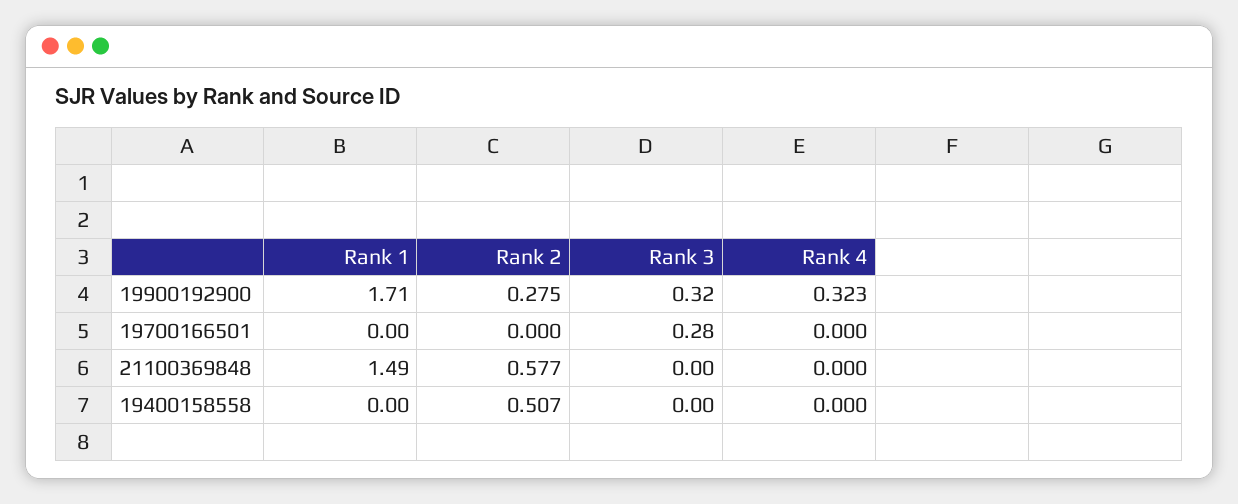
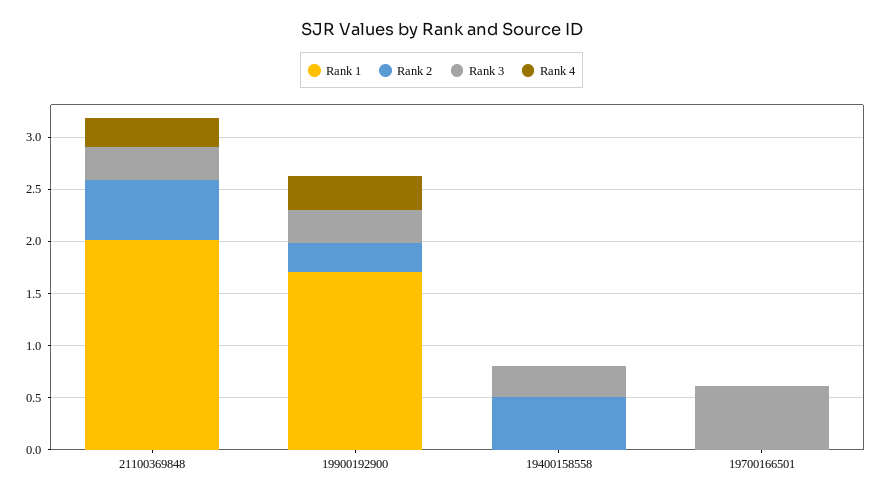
Rank 3, 19700166501: 0.28 -> 0.6
Rank 1, 21100369848: 1.49 -> 2
Rank 3, 21100369848: 0 -> 0.3
Rank 4, 21100369848: 0 -> 0.3
Rank 3, 19400158558: 0 -> 0.3

